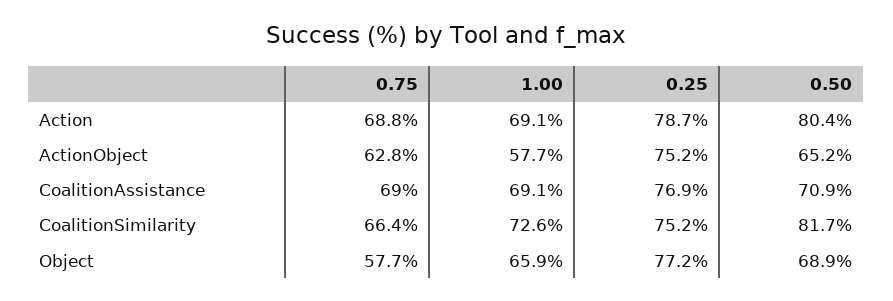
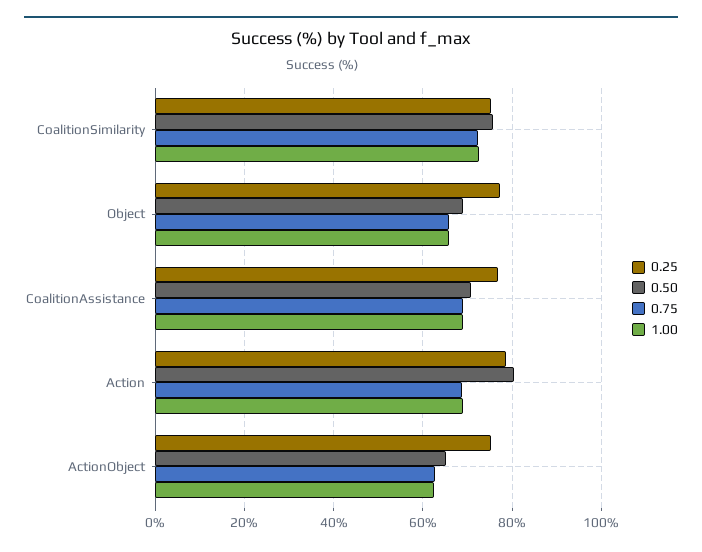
1.00, ActionObject: 57.7 -> 62
0.75, CoalitionSimilarity: 66.4 -> 72
0.50, CoalitionSimilarity: 81.7 -> 76
0.75, Object: 57.7 -> 66

